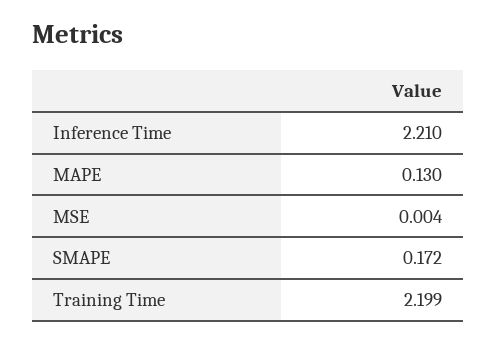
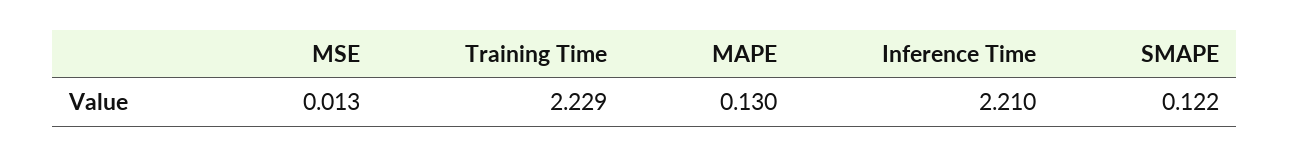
MSE: 0.004 -> 0.013
SMAPE: 0.172 -> 0.122
Training Time: 2.199 -> 2.229

